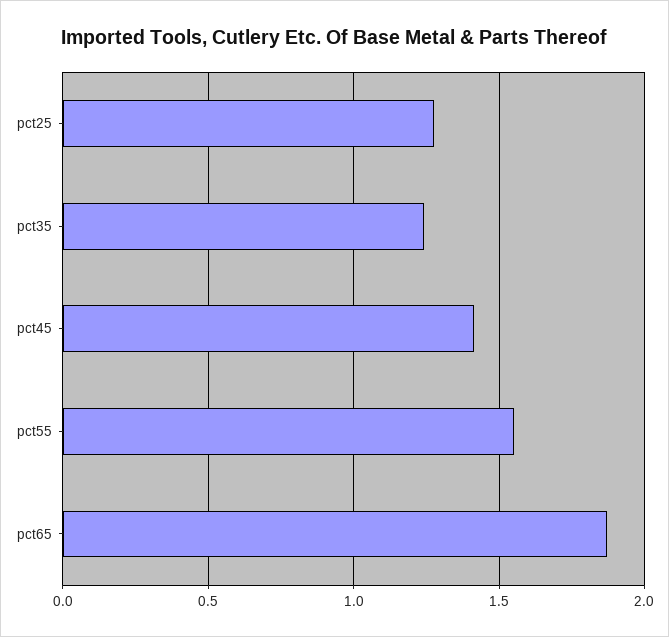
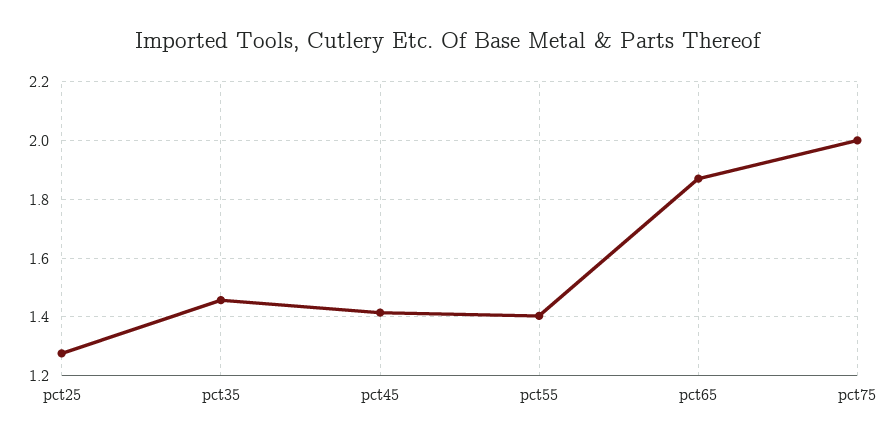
pct35: 1.25 -> 1.45
pct55: 1.55 -> 1.4
pct75: none -> 2

